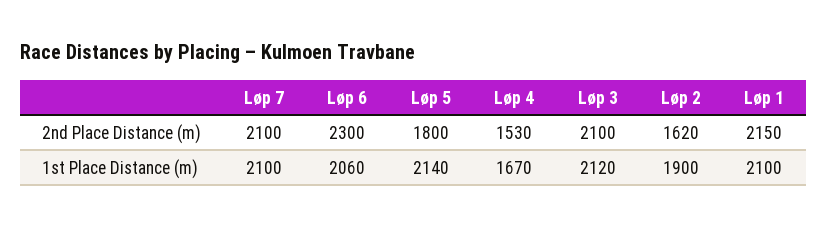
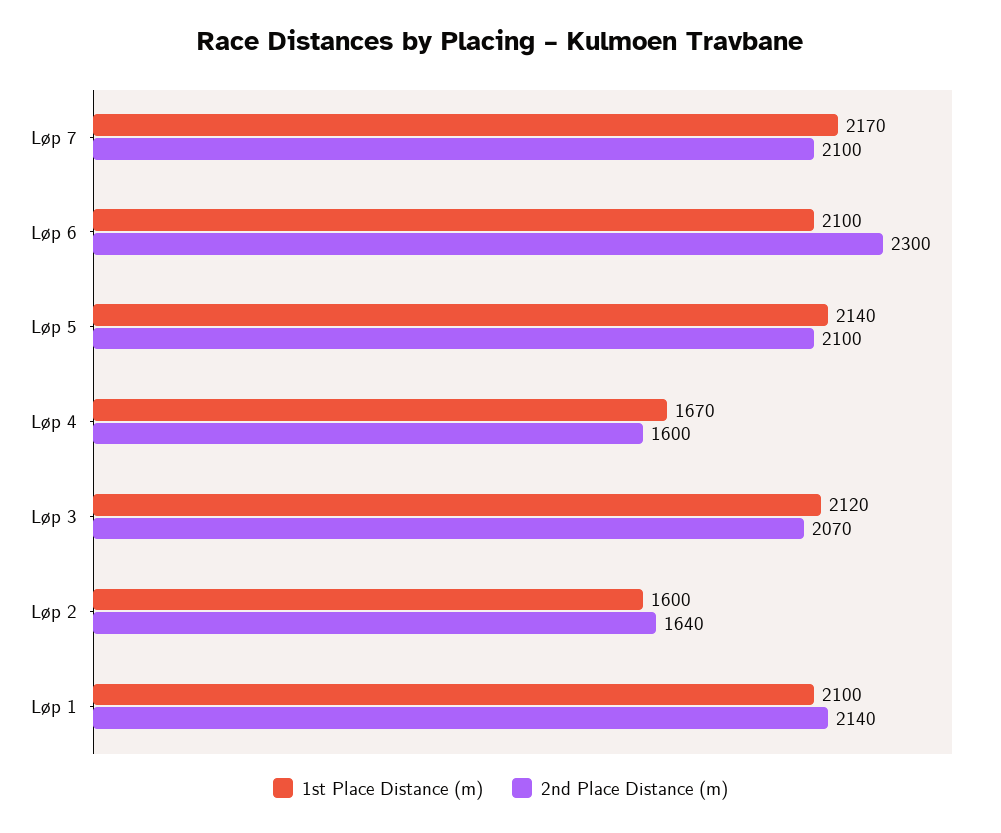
2nd Place Distance (m), Løp 5: 1800 -> 2100
2nd Place Distance (m), Løp 4: 1530 -> 1600
2nd Place Distance (m), Løp 3: 2100 -> 2070
2nd Place Distance (m), Løp 2: 1620 -> 1640
2nd Place Distance (m), Løp 1: 2150 -> 2140
1st Place Distance (m), Løp 7: 2100 -> 2170
1st Place Distance (m), Løp 6: 2060 -> 2100
1st Place Distance (m), Løp 2: 1900 -> 1600

